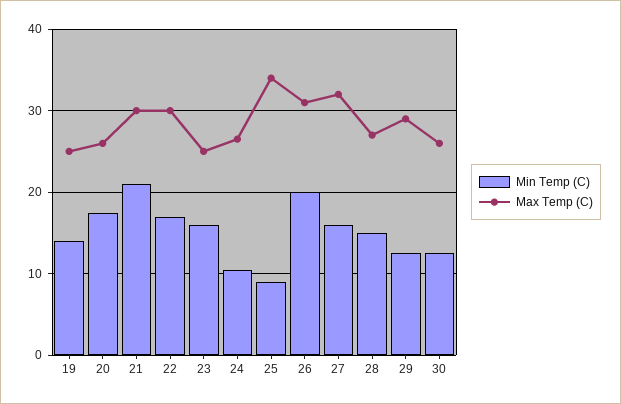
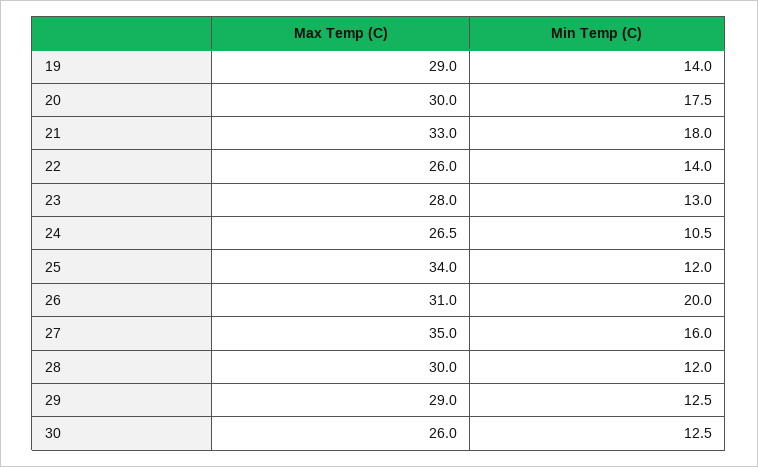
Max Temp (C), 19: 25 -> 29
Max Temp (C), 20: 26 -> 30
Min Temp (C), 21: 21 -> 18
Max Temp (C), 21: 30 -> 33
Min Temp (C), 22: 17 -> 14
Max Temp (C), 22: 30 -> 26
Min Temp (C), 23: 16 -> 13
Max Temp (C), 23: 25 -> 28
Min Temp (C), 25: 9 -> 12
Max Temp (C), 27: 32 -> 35
Min Temp (C), 28: 15 -> 12
Max Temp (C), 28: 27 -> 30

